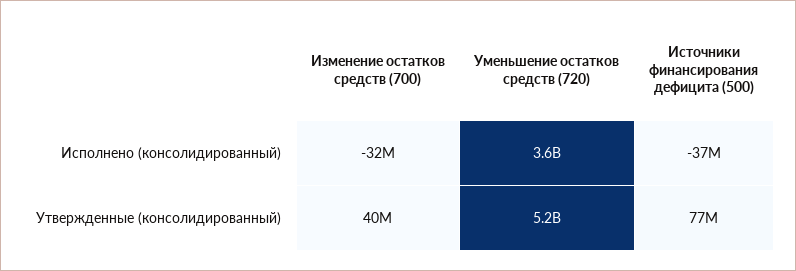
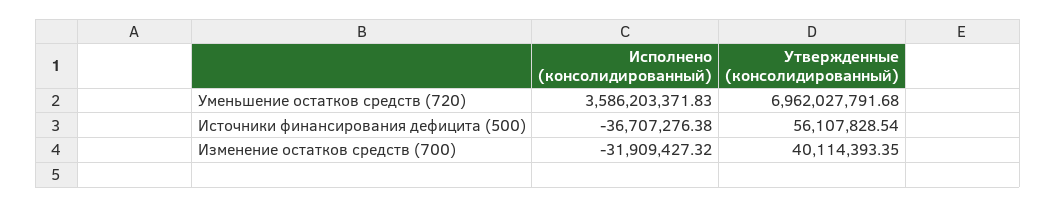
Уменьшение остатков средств (720), Утвержденные (консолидированный): 5200000000 -> 6962027791.68
Источники финансирования дефицита (500), Утвержденные (консолидированный): 77000000 -> 56107828.54

